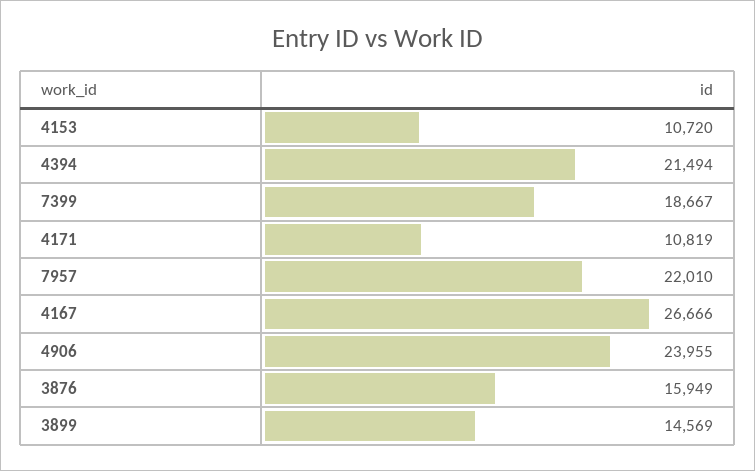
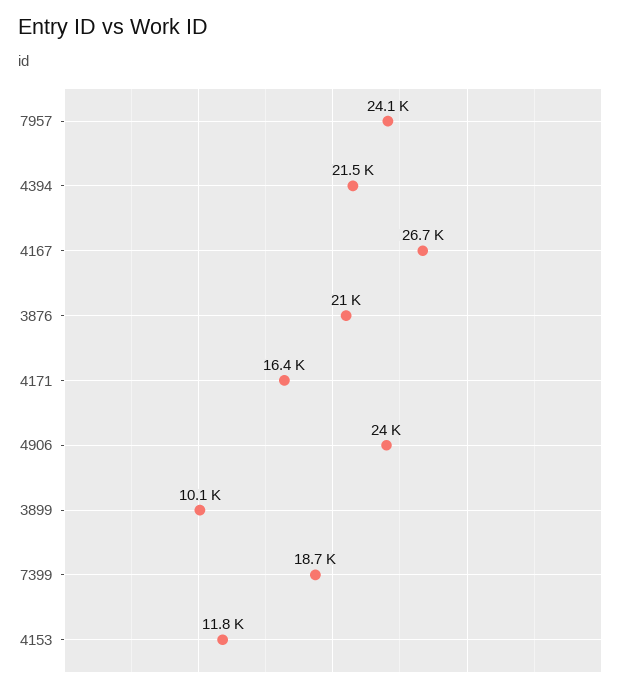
4153: 10720 -> 11800
4171: 10819 -> 16400
7957: 22010 -> 24100
3876: 15949 -> 21000
3899: 14569 -> 10100

